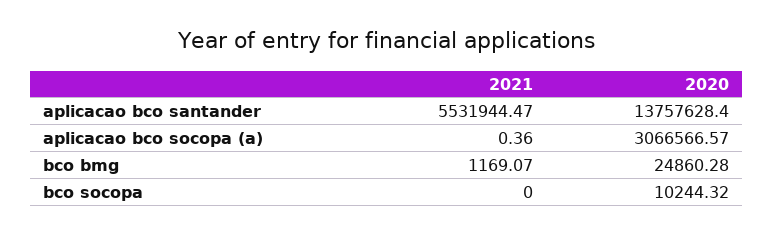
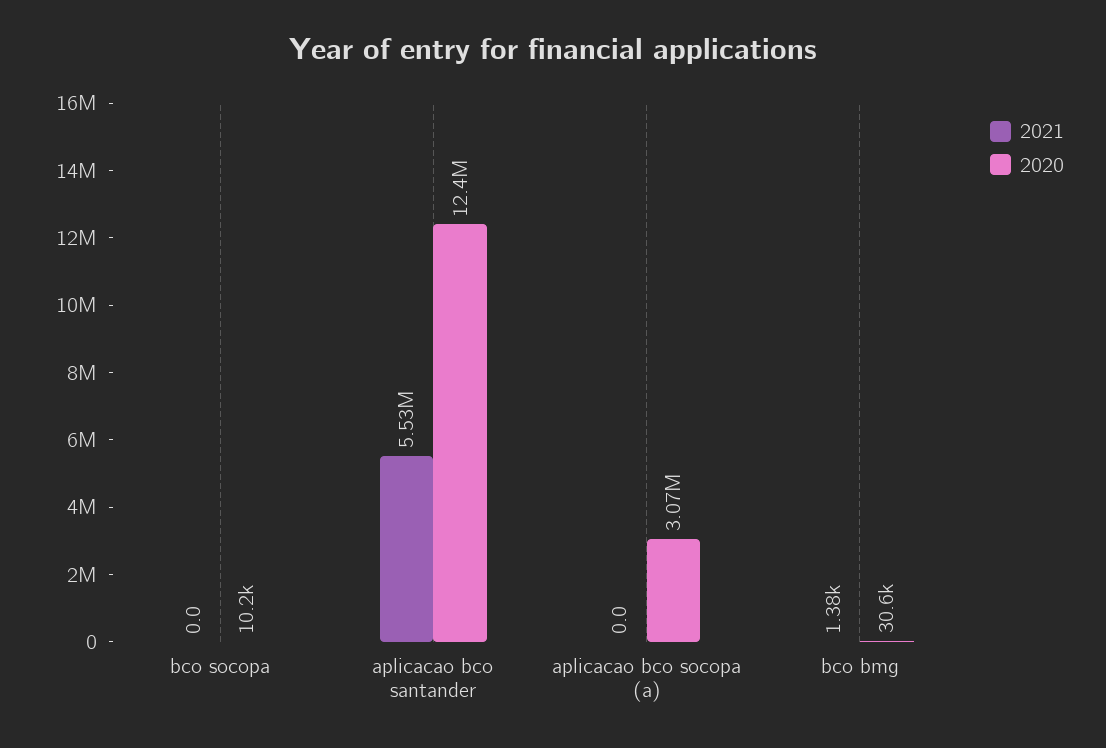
2020, aplicacao bco santander: 13757628.4 -> 12400000
2021, aplicacao bco socopa (a): 0.36 -> 0
2021, bco bmg: 1169.07 -> 1380
2020, bco bmg: 24860.28 -> 30600

